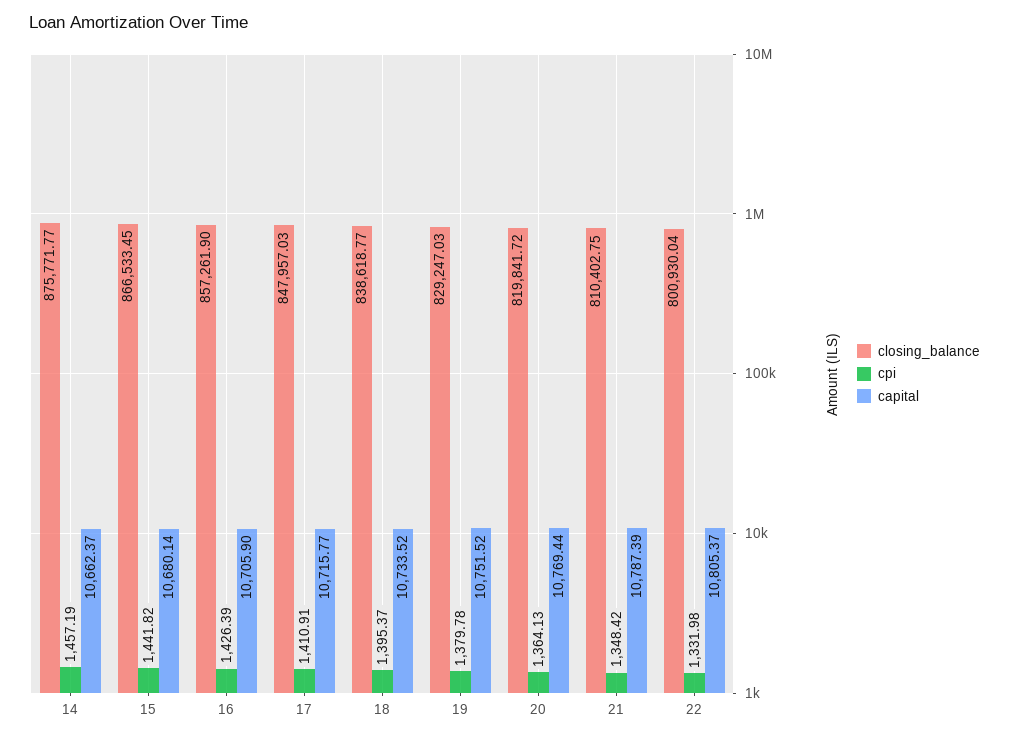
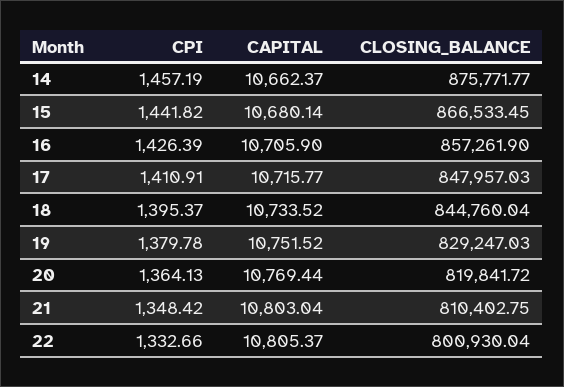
closing_balance, 18: 838618.77 -> 844760.04
capital, 21: 10787.39 -> 10803.04
cpi, 22: 1331.98 -> 1332.66

